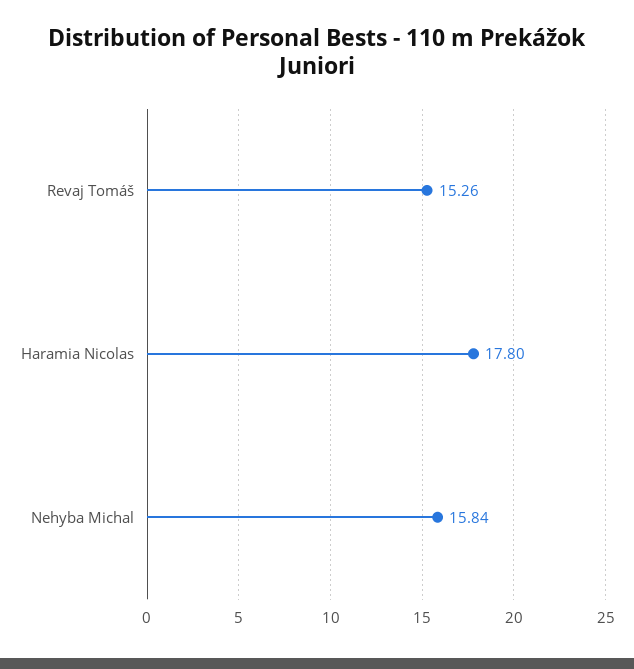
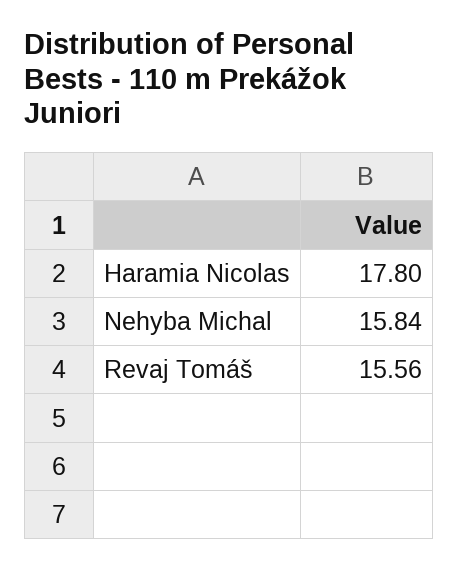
Revaj Tomáš: 15.26 -> 15.56

